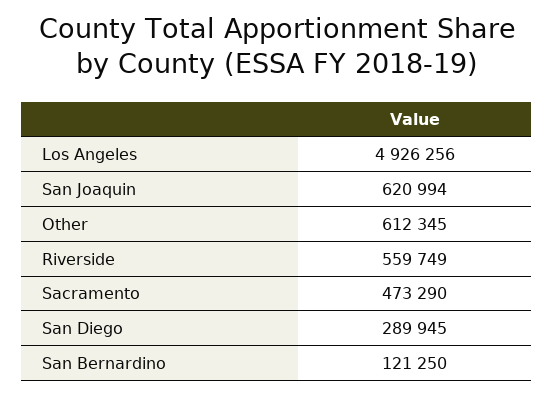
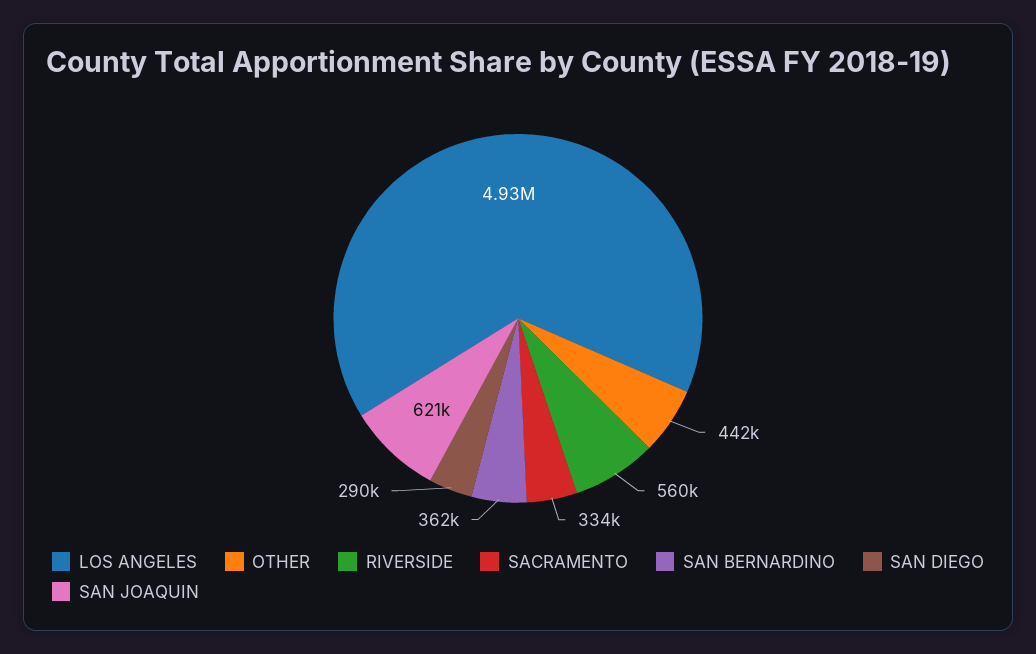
Other: 612345 -> 442000
Sacramento: 473290 -> 334000
San Bernardino: 121250 -> 362000

